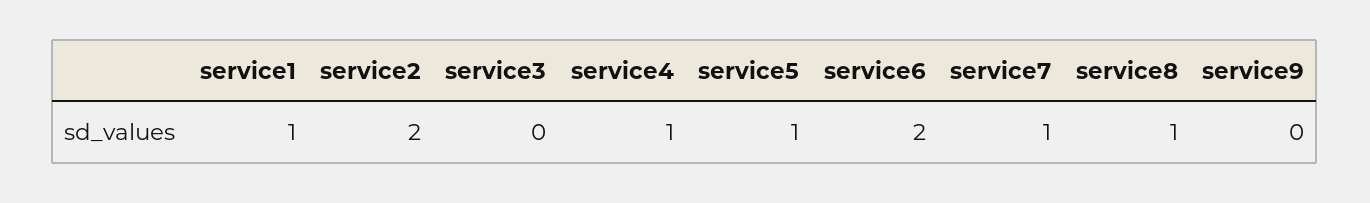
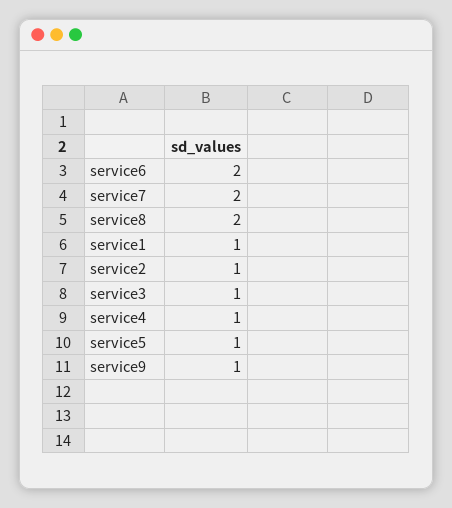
service2: 2 -> 1
service3: 0 -> 1
service7: 1 -> 2
service8: 1 -> 2
service9: 0 -> 1

